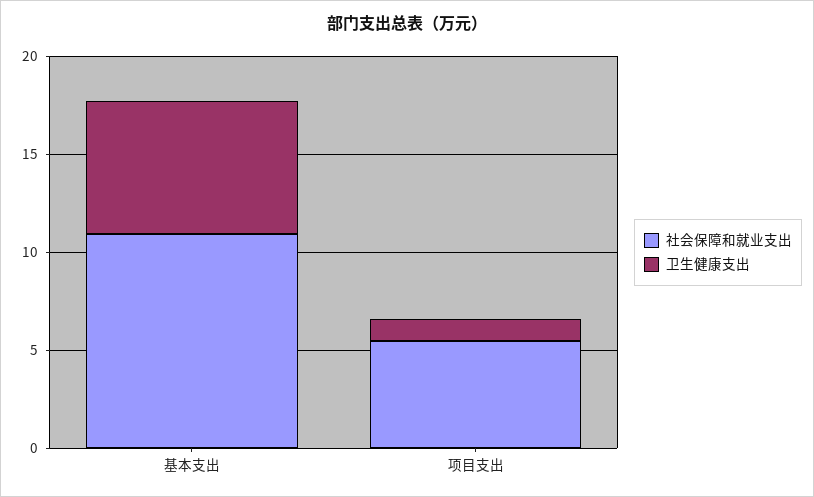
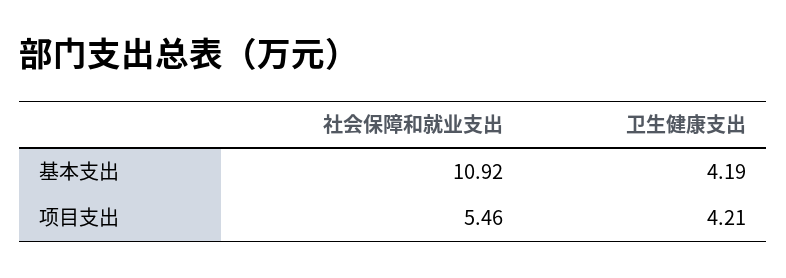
卫生健康支出, 基本支出: 7 -> 4.19
卫生健康支出, 项目支出: 1 -> 4.21

